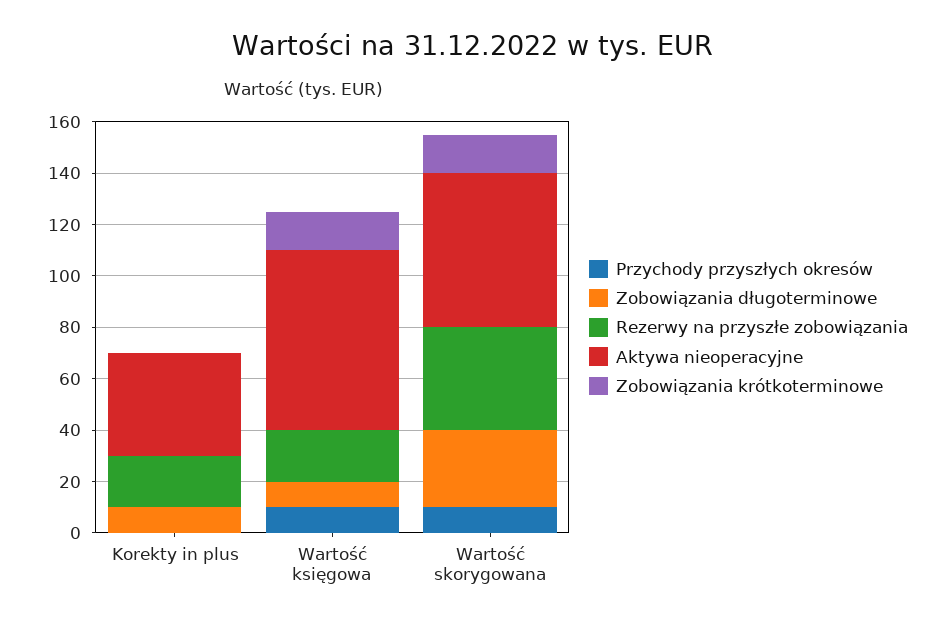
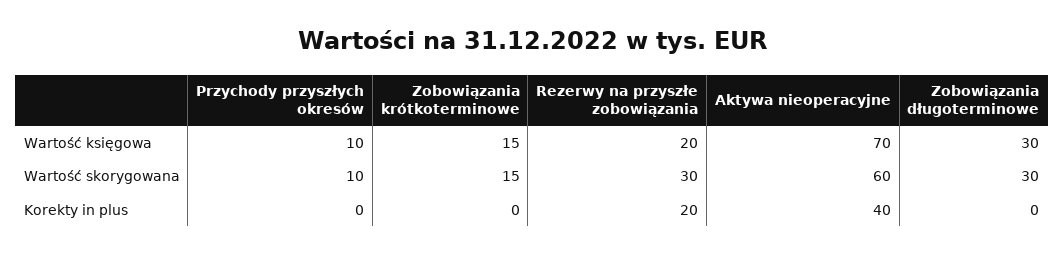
Zobowiązania długoterminowe, Korekty in plus: 10 -> 0
Zobowiązania długoterminowe, Wartość księgowa: 10 -> 30
Rezerwy na przyszłe zobowiązania, Wartość skorygowana: 40 -> 30

